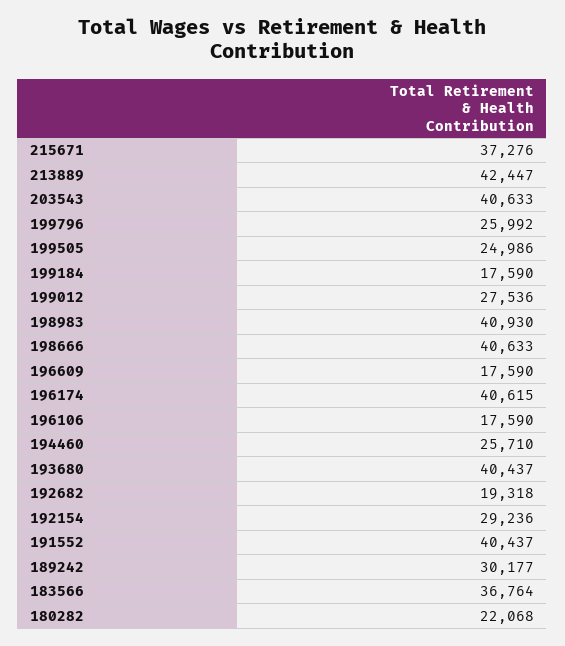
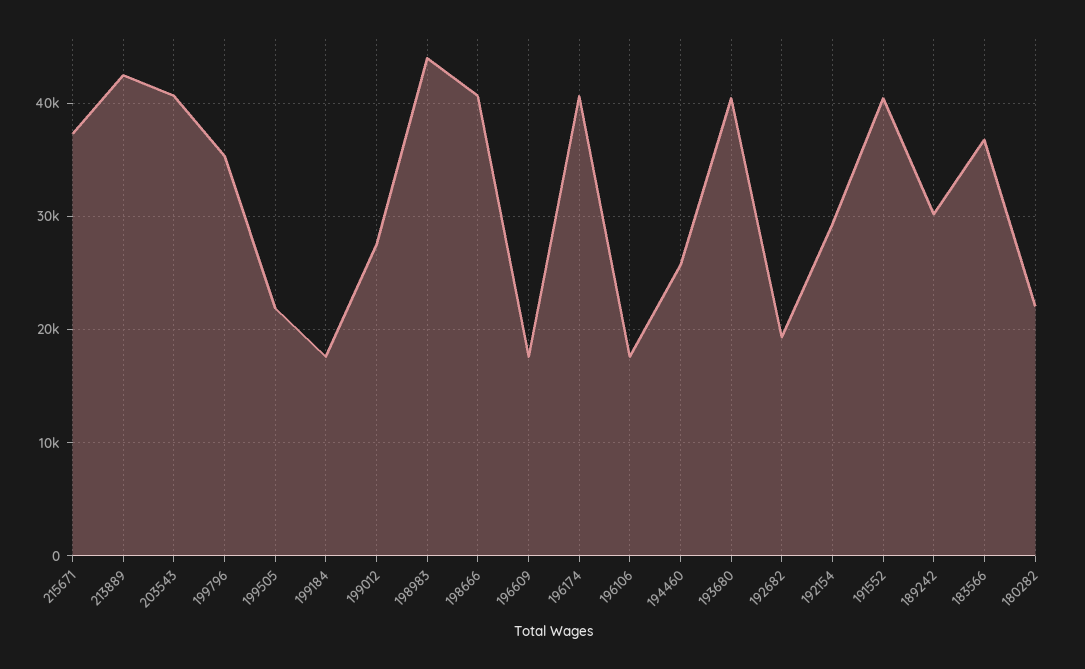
199796: 25992 -> 35000
199505: 24986 -> 22000
198983: 40930 -> 44000

